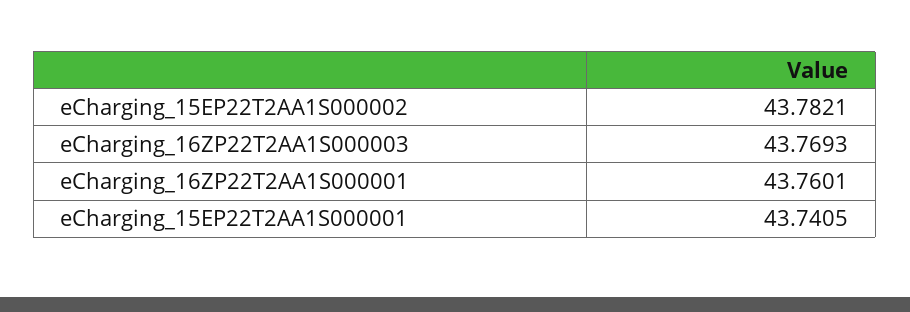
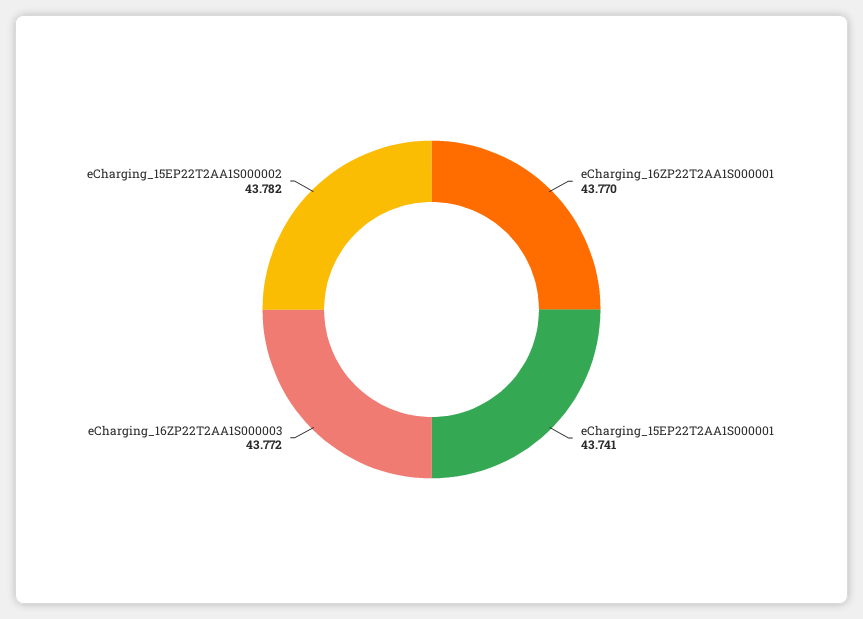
eCharging_16ZP22T2AA1S000003: 43.7693 -> 43.772
eCharging_16ZP22T2AA1S000001: 43.7601 -> 43.77

